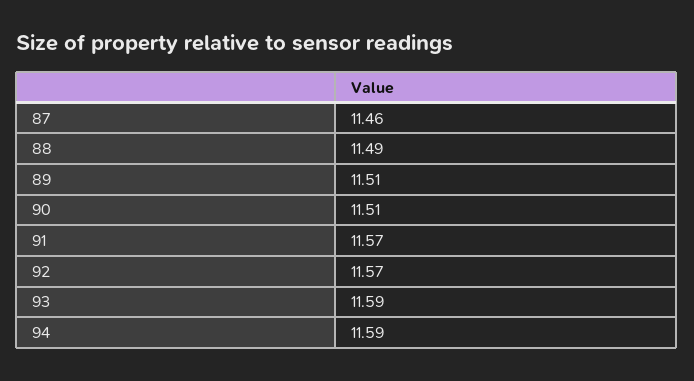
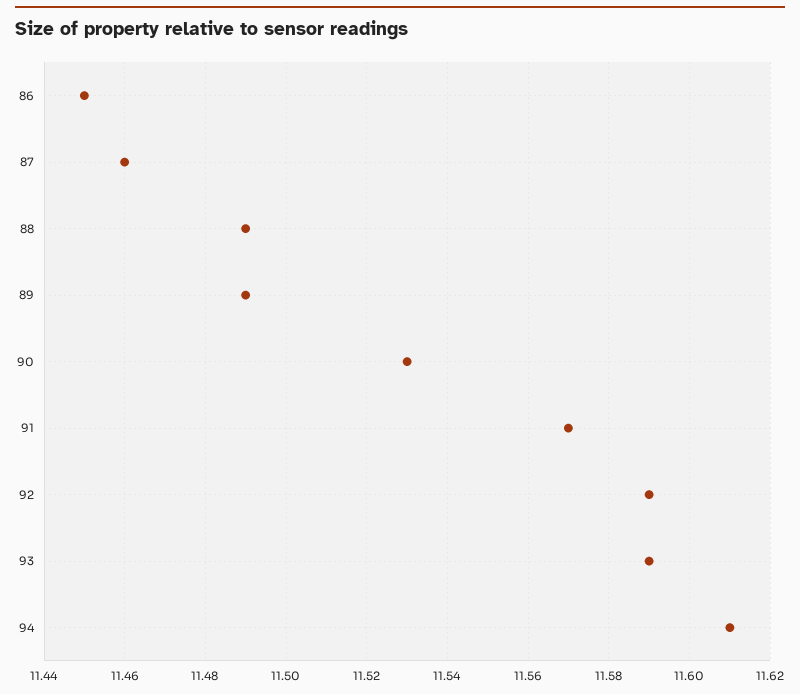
89: 11.51 -> 11.49
90: 11.51 -> 11.53
92: 11.57 -> 11.59
94: 11.59 -> 11.61
86: none -> 11.45

